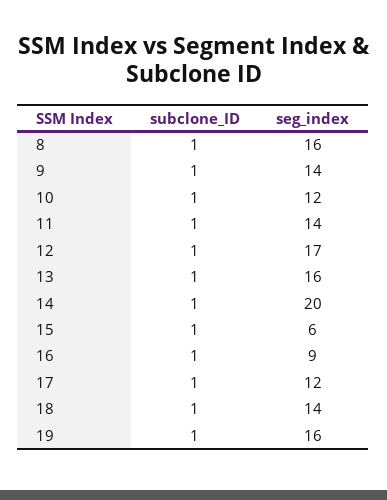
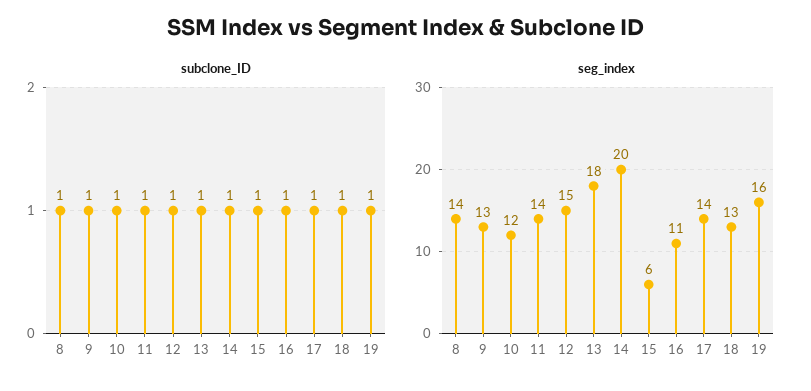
seg_index, 8: 16 -> 14
seg_index, 9: 14 -> 13
seg_index, 12: 17 -> 15
seg_index, 13: 16 -> 18
seg_index, 16: 9 -> 11
seg_index, 17: 12 -> 14
seg_index, 18: 14 -> 13

